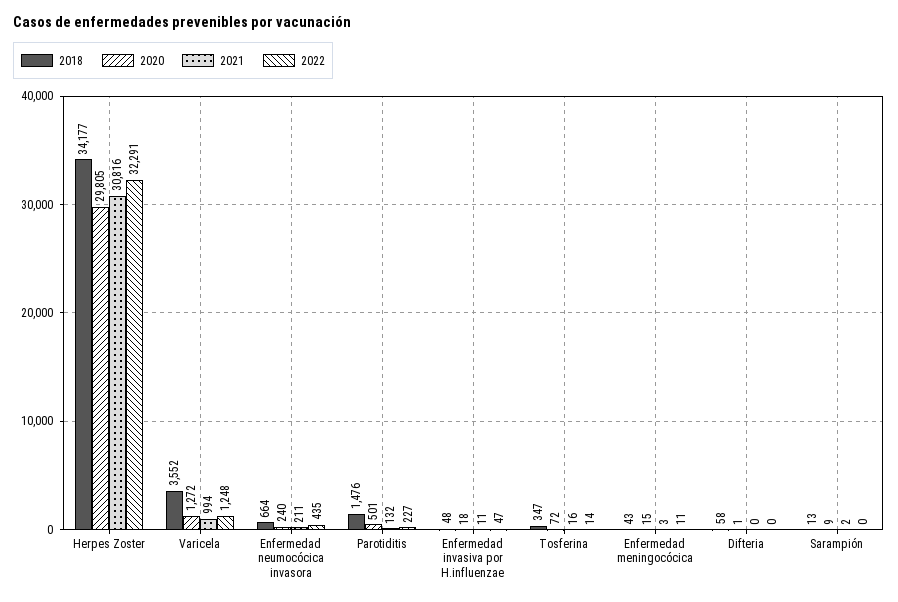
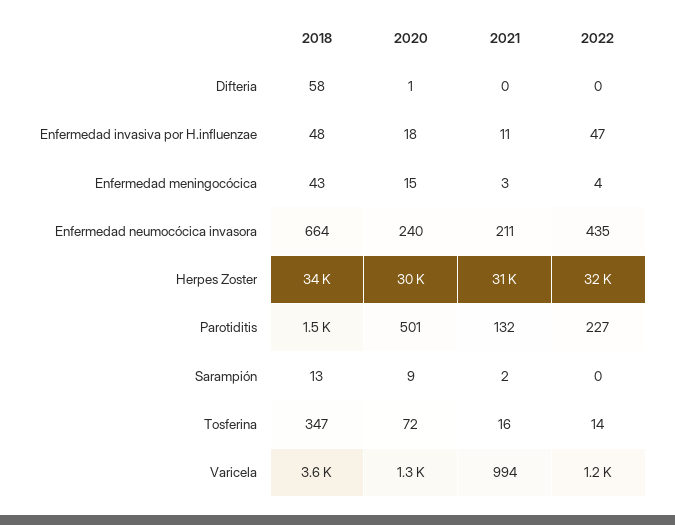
2022, Enfermedad meningocócica: 11 -> 4

